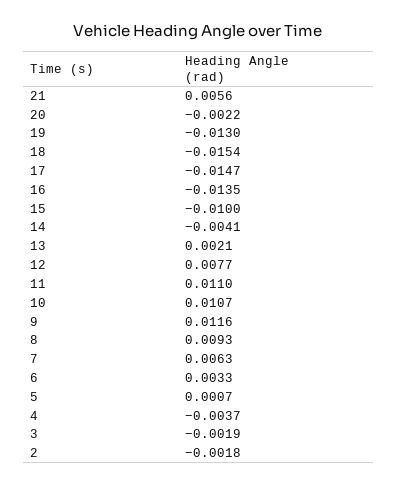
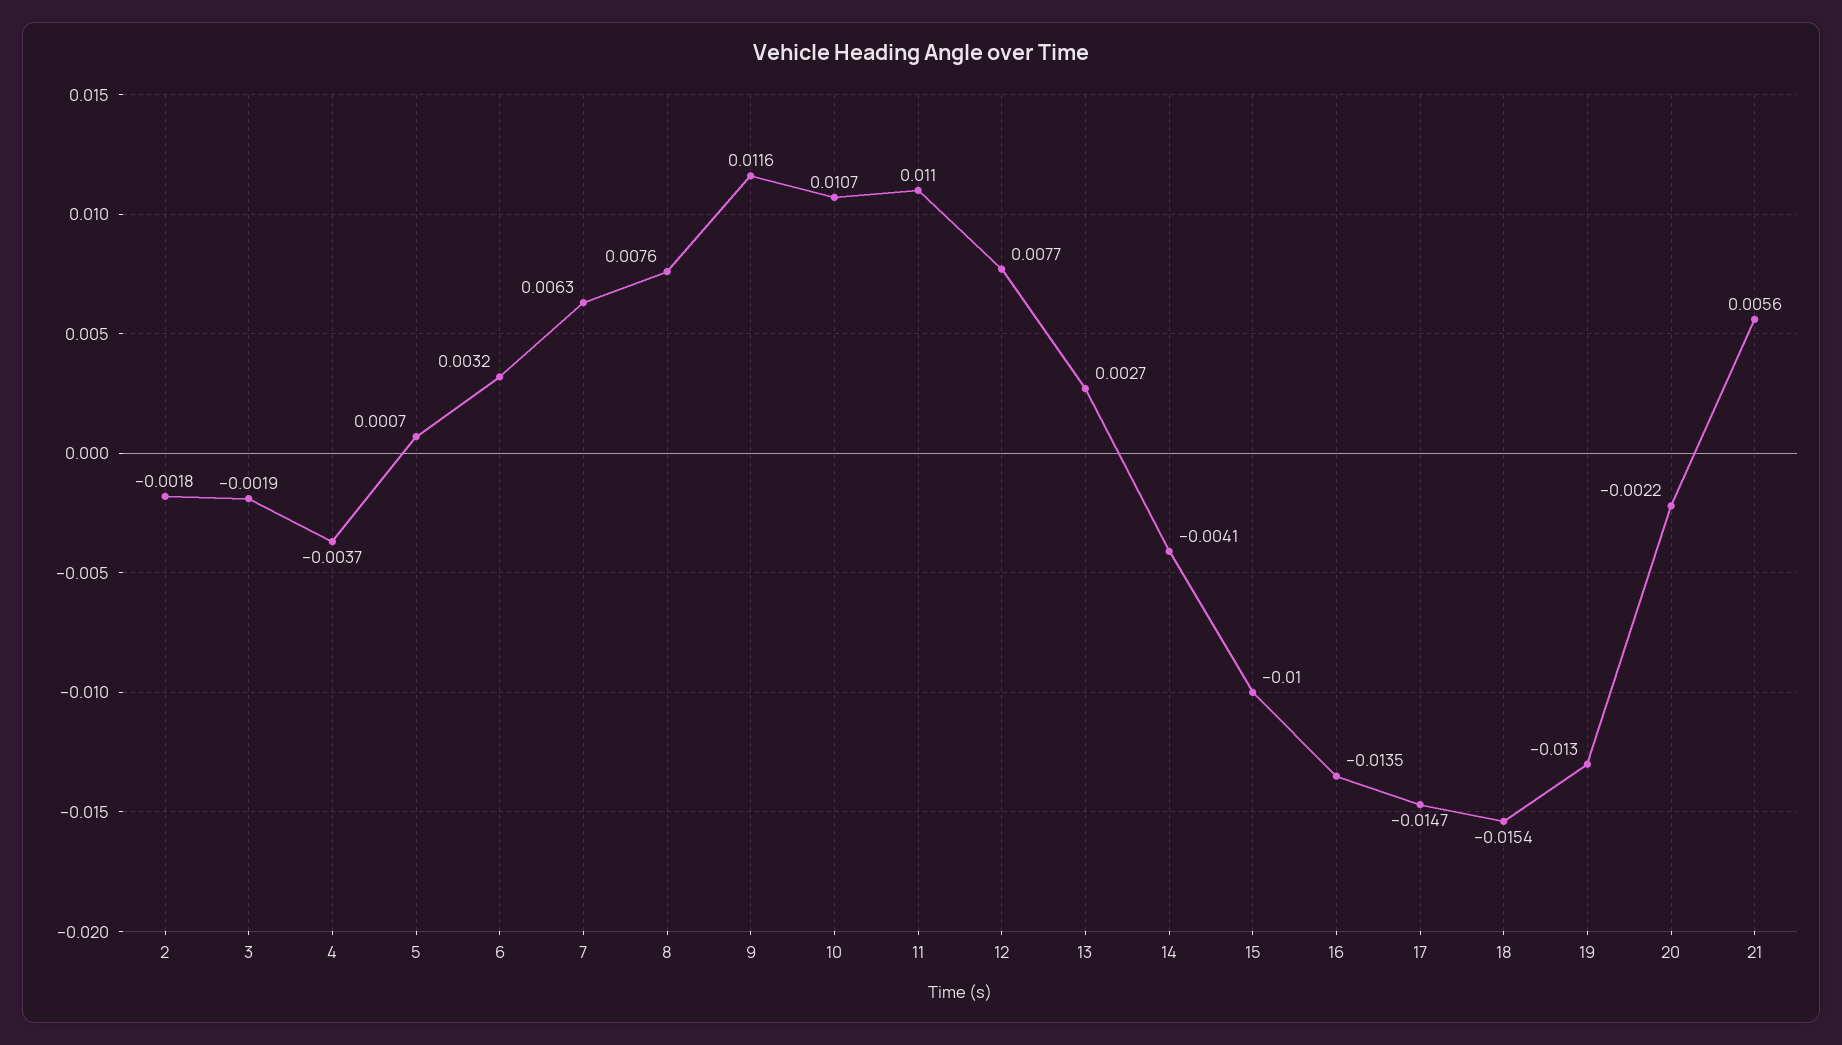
13: 0.0021 -> 0.0027
8: 0.0093 -> 0.0076
6: 0.0033 -> 0.0032

